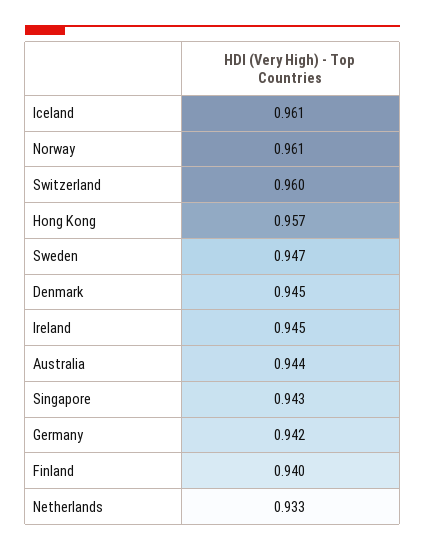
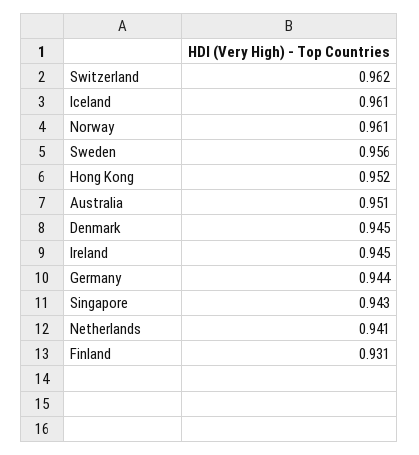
Switzerland: 0.96 -> 0.962
Hong Kong: 0.957 -> 0.952
Sweden: 0.947 -> 0.956
Australia: 0.944 -> 0.951
Germany: 0.942 -> 0.944
Finland: 0.94 -> 0.931
Netherlands: 0.933 -> 0.941

